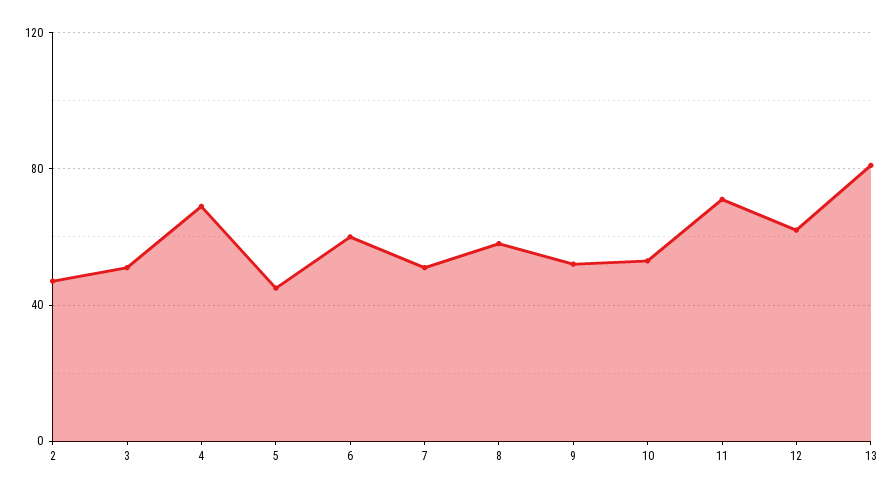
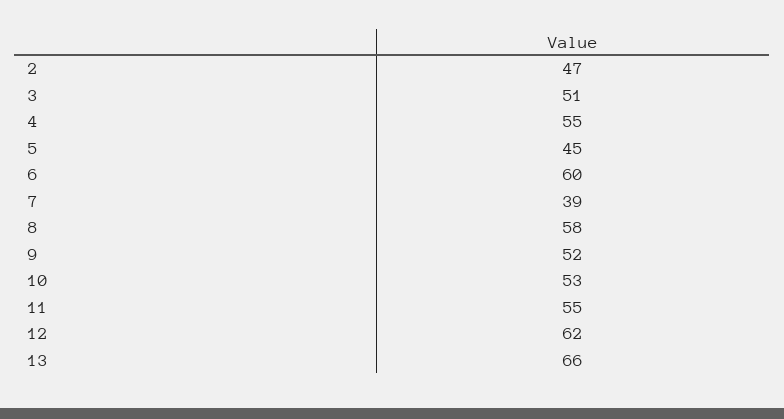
4: 70 -> 55
7: 50 -> 39
11: 70 -> 55
13: 80 -> 66

